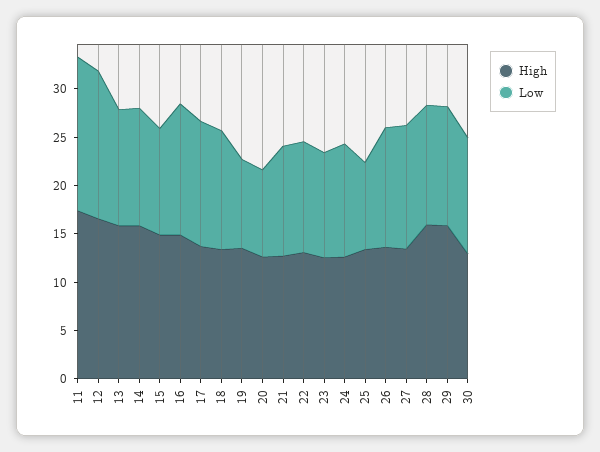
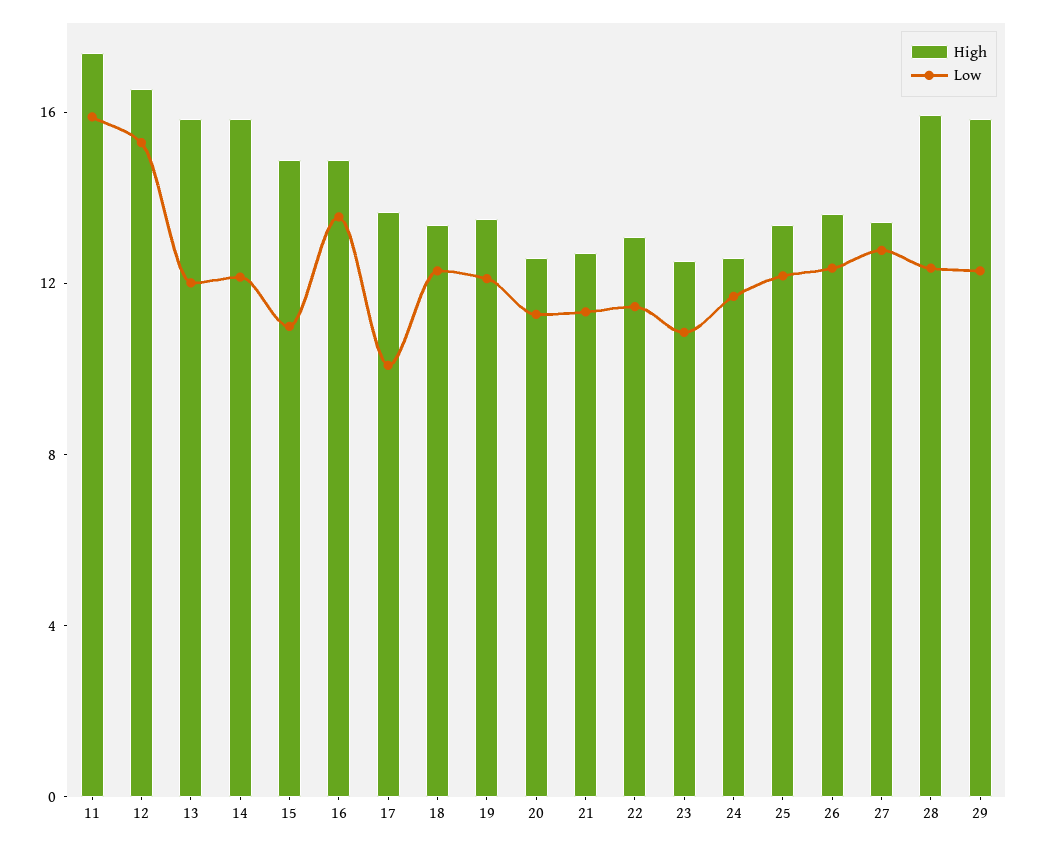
Low, 17: 13 -> 10
Low, 19: 9 -> 12
Low, 20: 9 -> 11
Low, 25: 9 -> 12
High, 30: 13 -> none
Low, 30: 12 -> none

